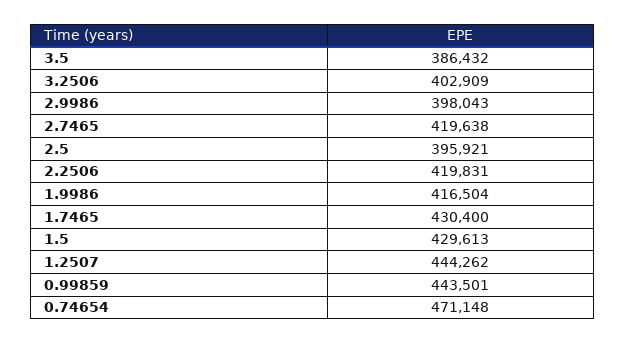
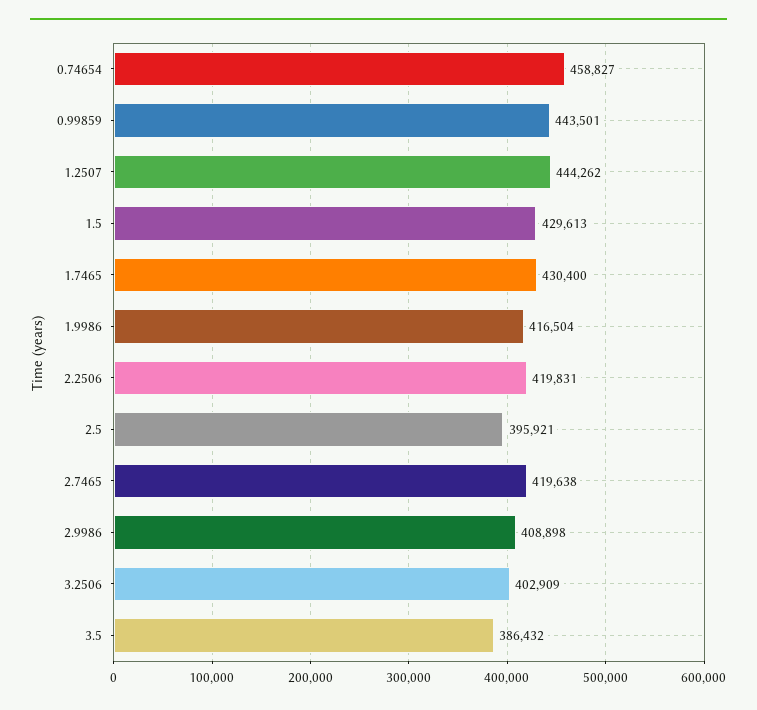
2.9986: 398043 -> 408898
0.74654: 471148 -> 458827

